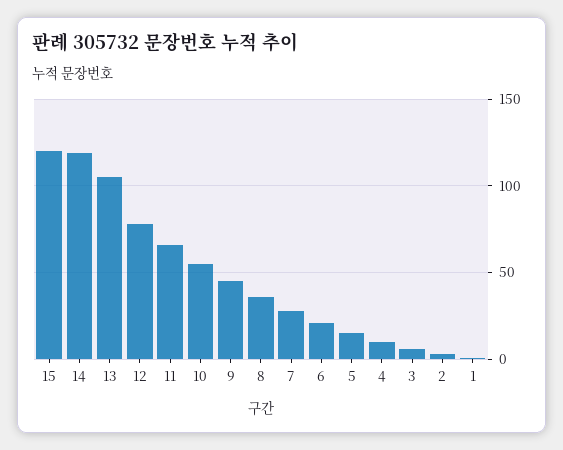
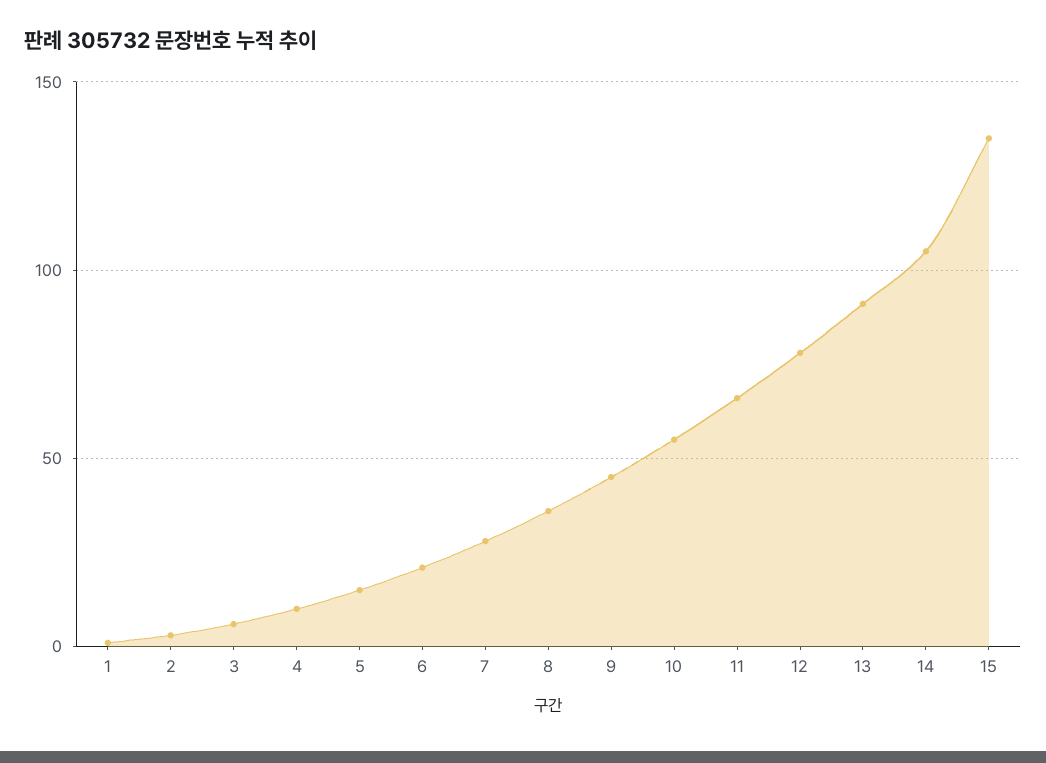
15: 120 -> 135
14: 120 -> 105
13: 105 -> 90

